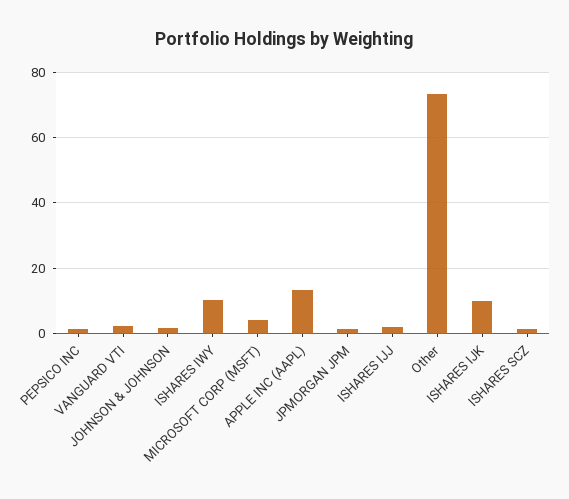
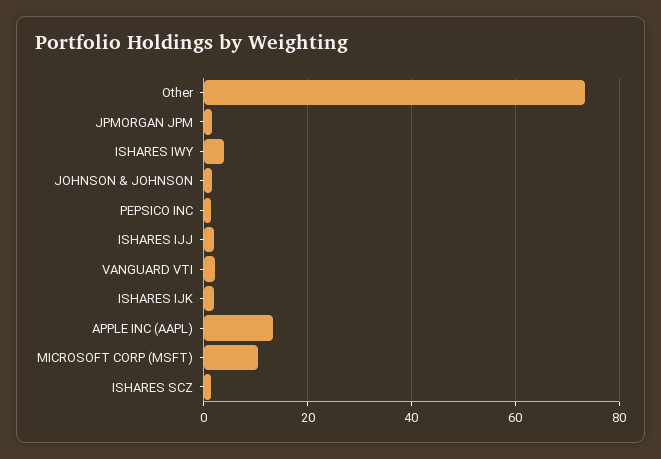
ISHARES IWY: 10 -> 4
MICROSOFT CORP (MSFT): 4 -> 10
ISHARES IJK: 10 -> 2

